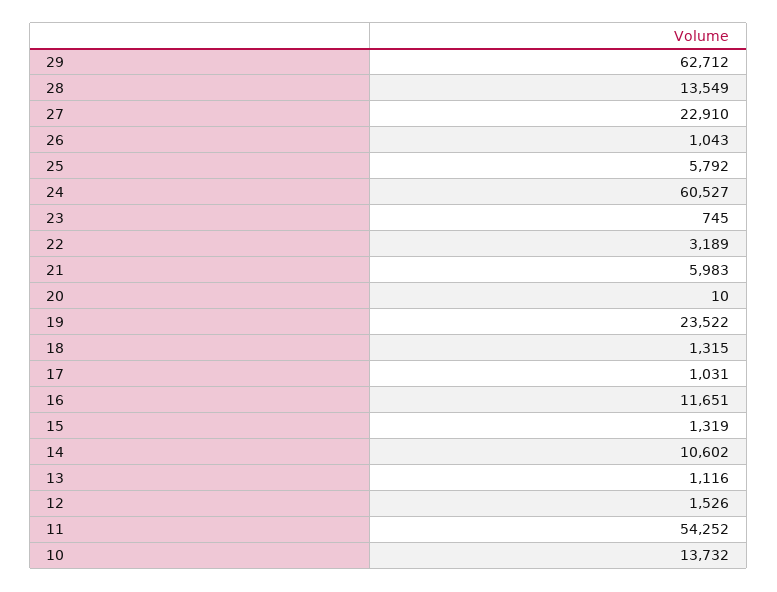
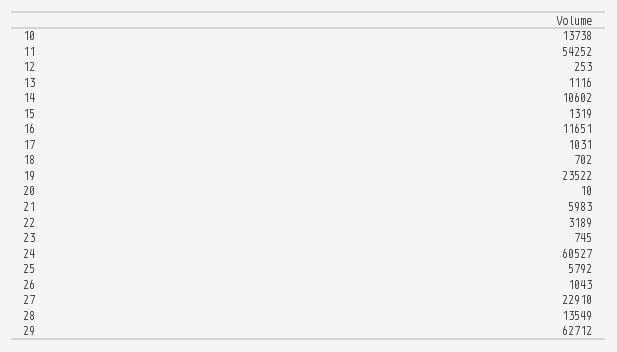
18: 1315 -> 702
12: 1526 -> 253
10: 13732 -> 13738

